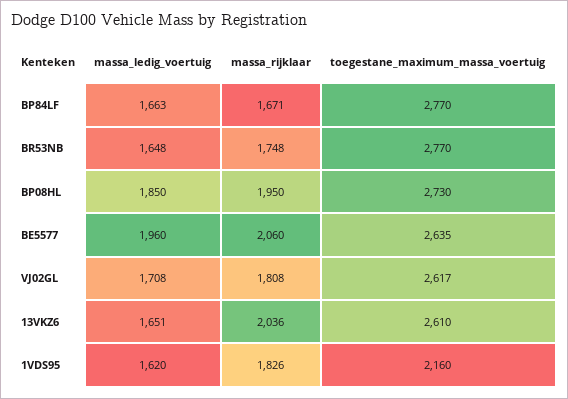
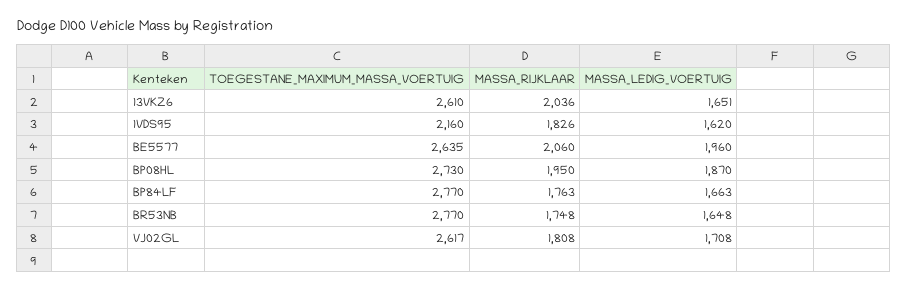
massa_rijklaar, BP84LF: 1671 -> 1763
massa_ledig_voertuig, BP08HL: 1850 -> 1870

